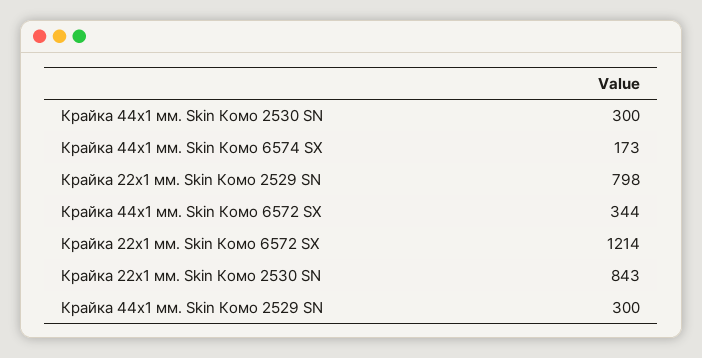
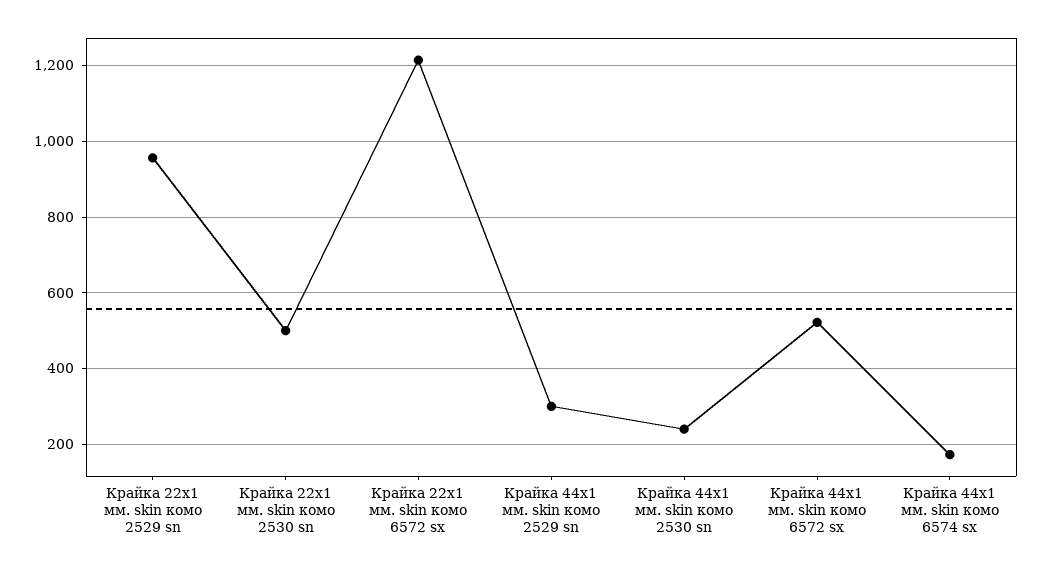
Крайка 44x1 мм. Skin Комо 2530 SN: 300 -> 240
Крайка 22x1 мм. Skin Комо 2529 SN: 798 -> 960
Крайка 44x1 мм. Skin Комо 6572 SX: 344 -> 520
Крайка 22x1 мм. Skin Комо 2530 SN: 843 -> 500

